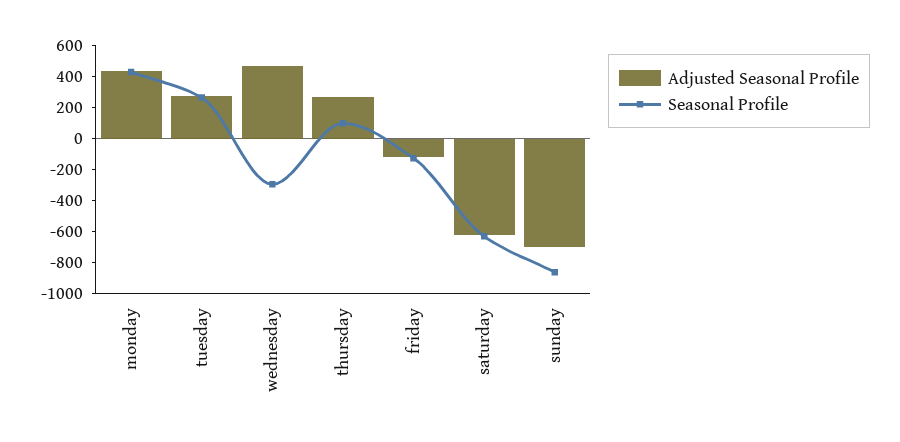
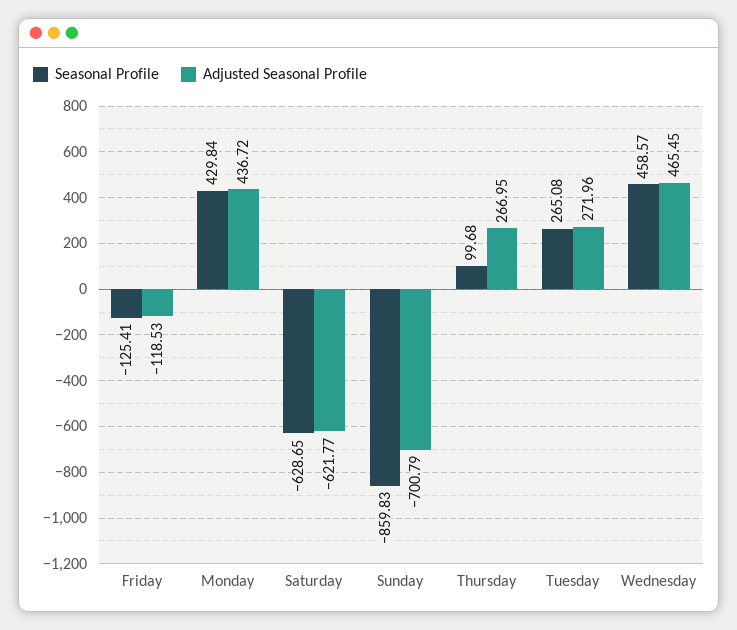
Seasonal Profile, wednesday: -300 -> 458.57

